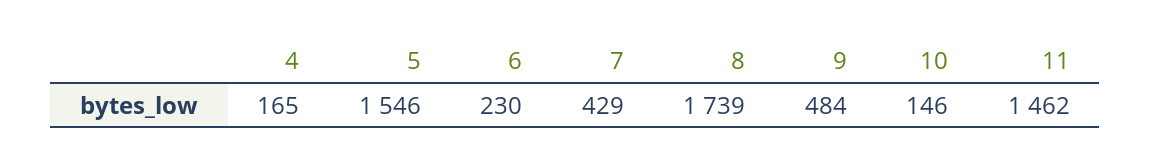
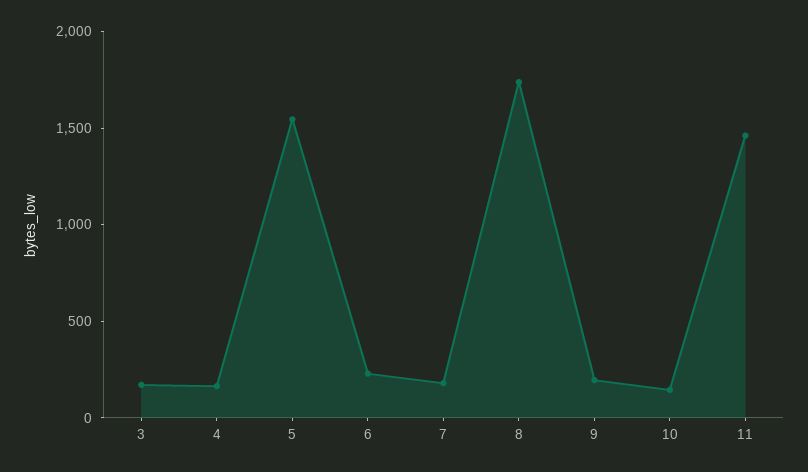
7: 429 -> 200
9: 484 -> 200
3: none -> 200

